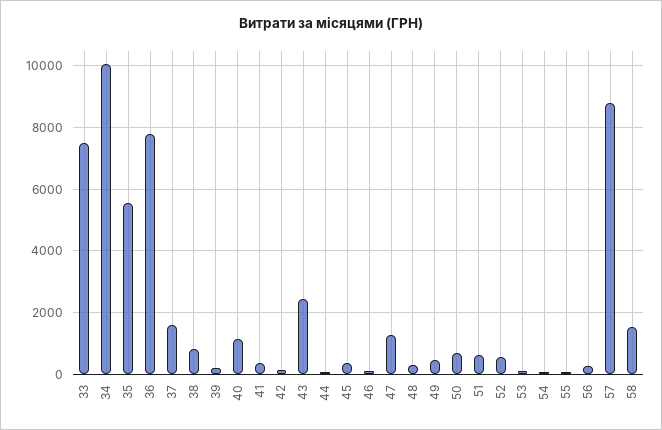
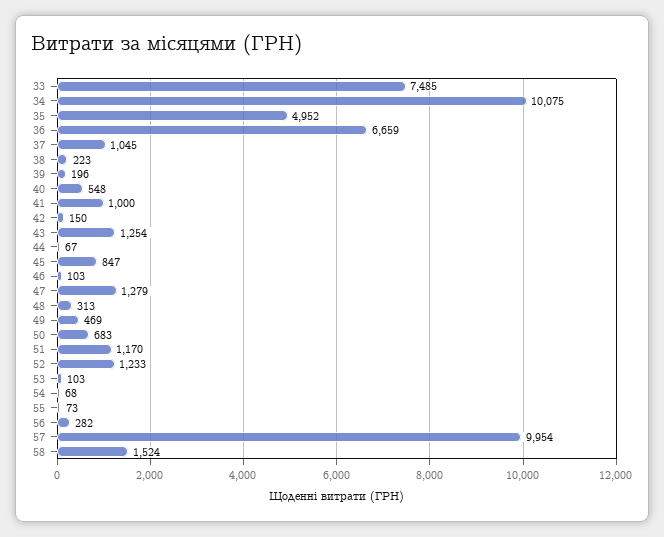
35: 5600 -> 4952
36: 7800 -> 6659
37: 1600 -> 1045
38: 800 -> 223
40: 1200 -> 548
41: 400 -> 1000
43: 2400 -> 1254
45: 400 -> 847
51: 600 -> 1170
52: 600 -> 1233
57: 8800 -> 9954

